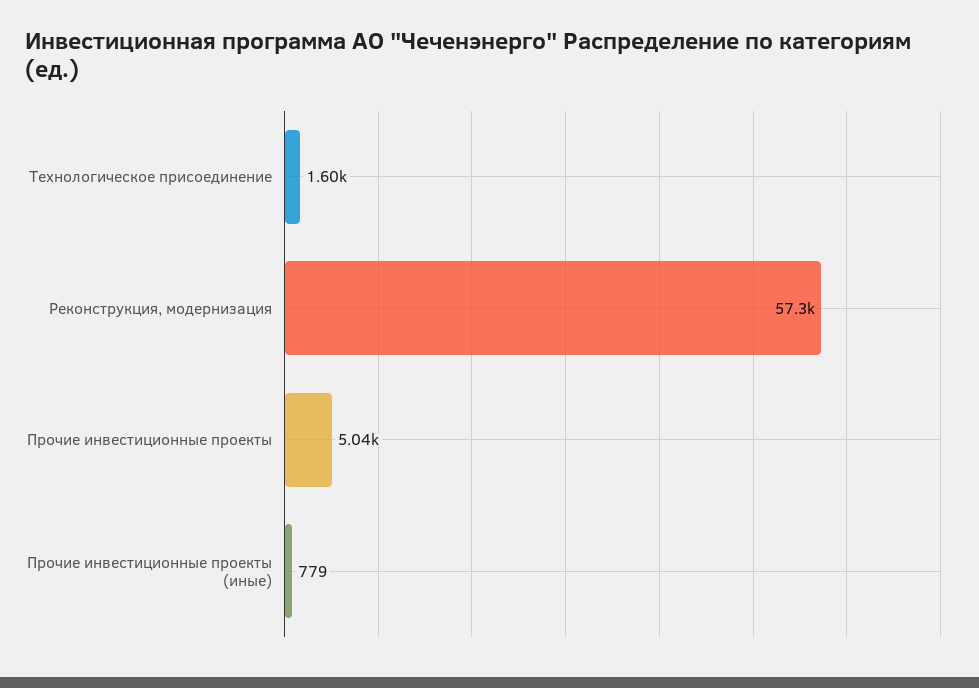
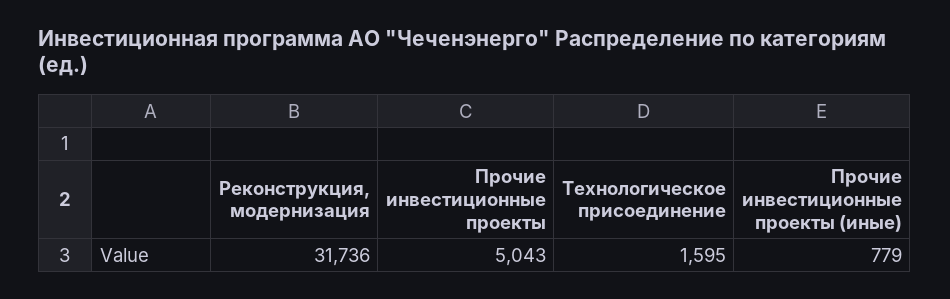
Реконструкция, модернизация: 57300 -> 31736

